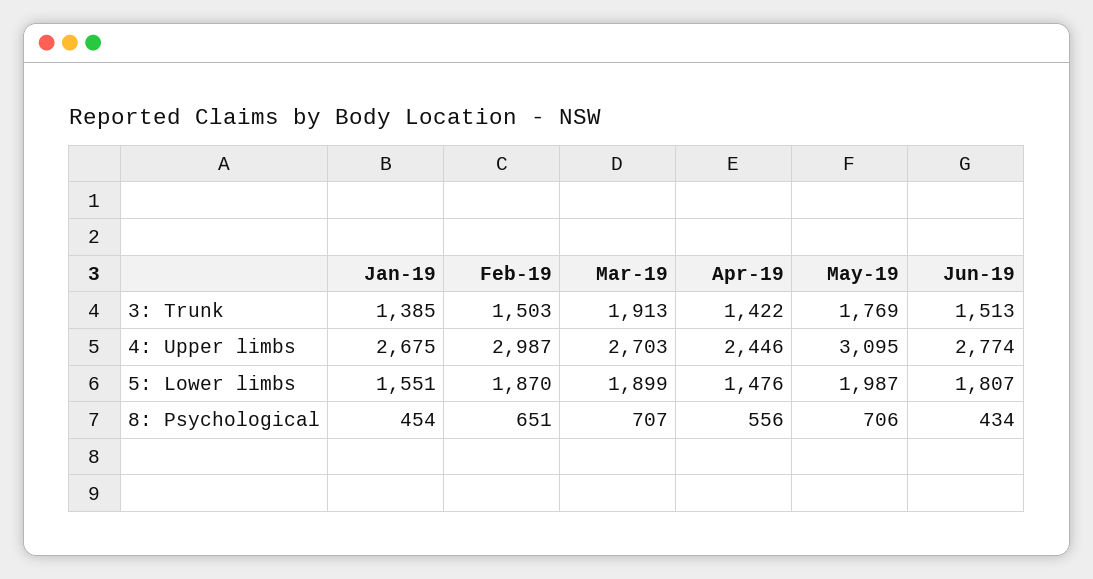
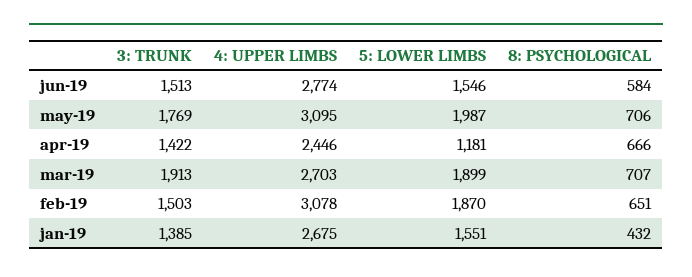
Feb-19, 4: Upper limbs: 2987 -> 3078
Apr-19, 5: Lower limbs: 1476 -> 1181
Jun-19, 5: Lower limbs: 1807 -> 1546
Jan-19, 8: Psychological: 454 -> 432
Apr-19, 8: Psychological: 556 -> 666
Jun-19, 8: Psychological: 434 -> 584

